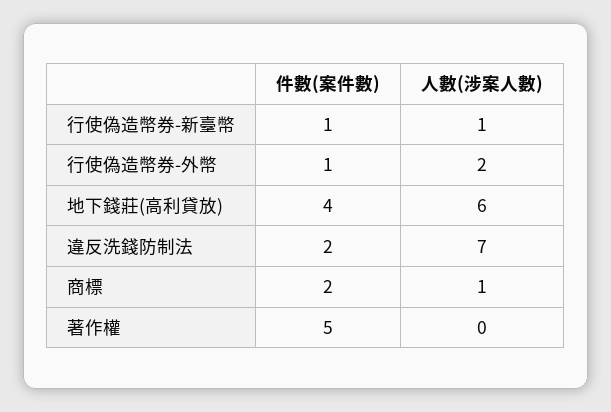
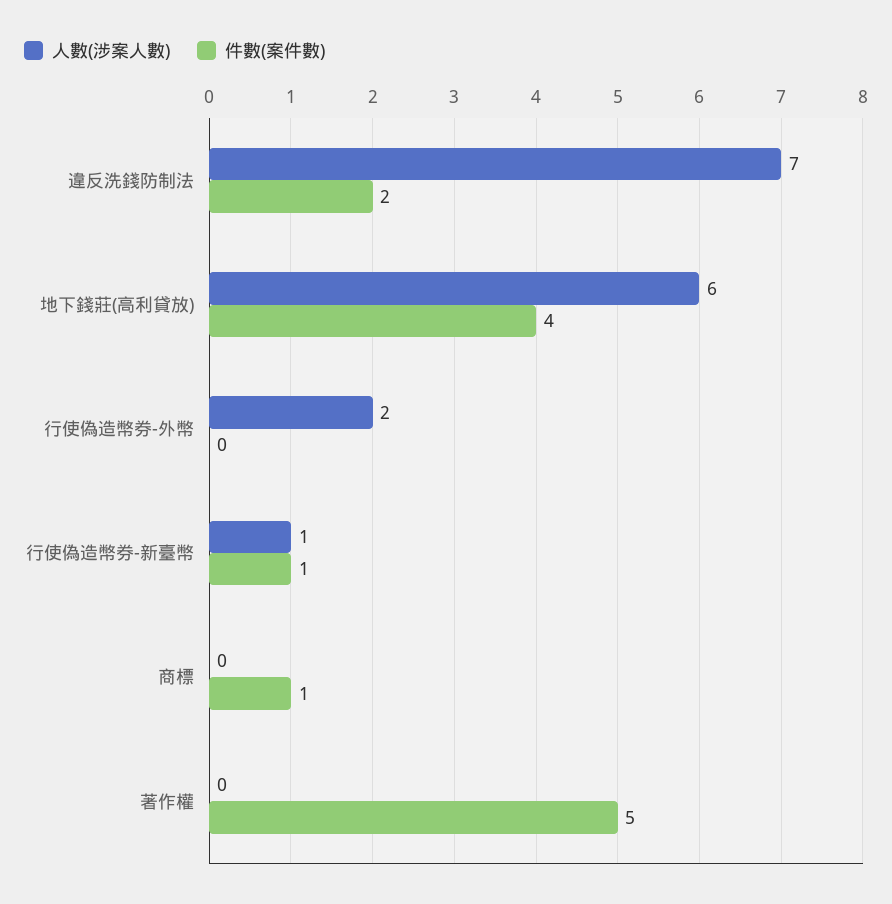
件數(案件數), 行使偽造幣券-外幣: 1 -> 0
件數(案件數), 商標: 2 -> 1
人數(涉案人數), 商標: 1 -> 0

